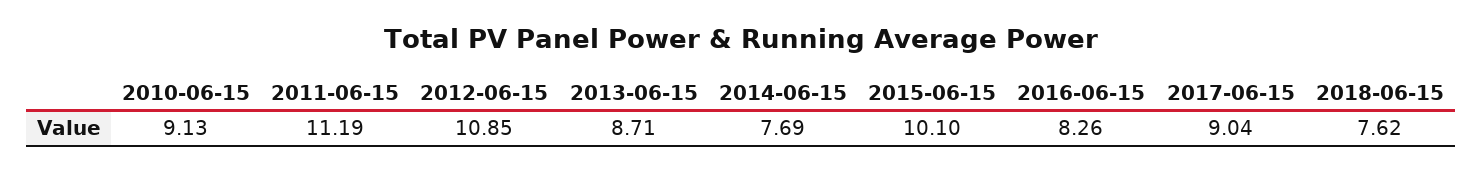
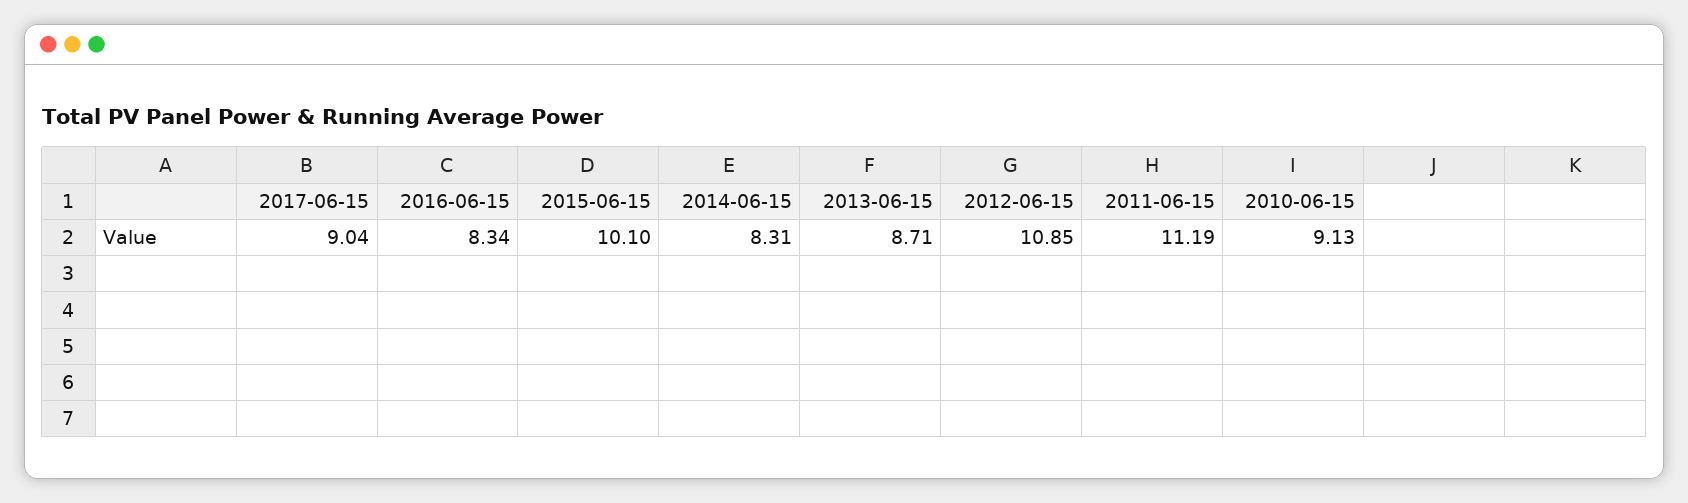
2014-06-15: 7.69 -> 8.31
2016-06-15: 8.26 -> 8.34
2018-06-15: 7.62 -> none

